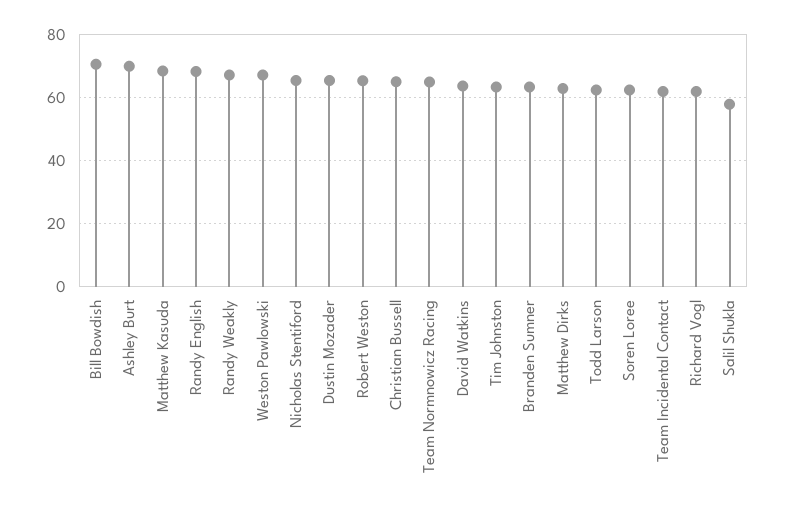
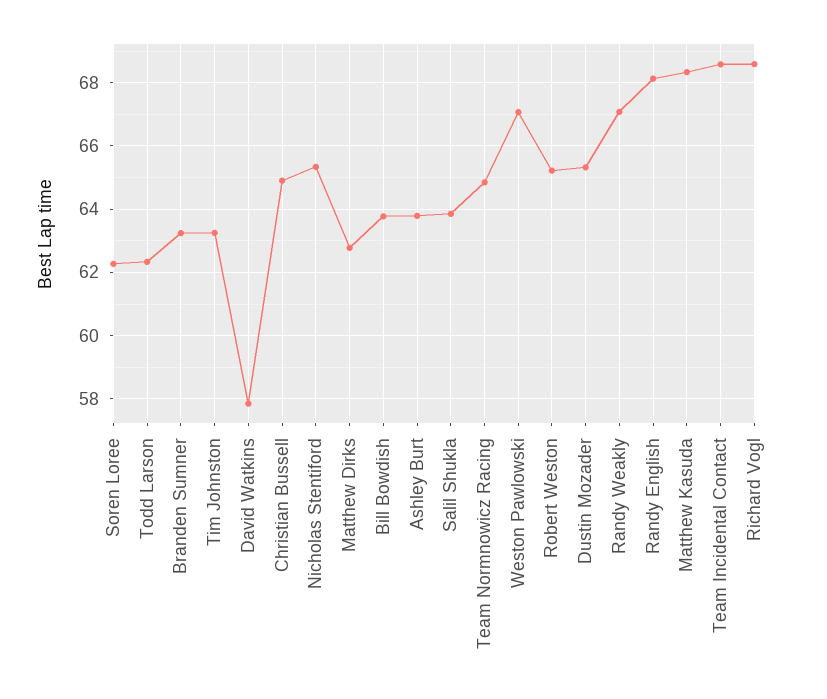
Bill Bowdish: 70 -> 63.8
Ashley Burt: 70 -> 63.8
David Watkins: 64 -> 57.8
Team Incidental Contact: 62 -> 68.6
Richard Vogl: 62 -> 68.6
Salil Shukla: 58 -> 63.8

